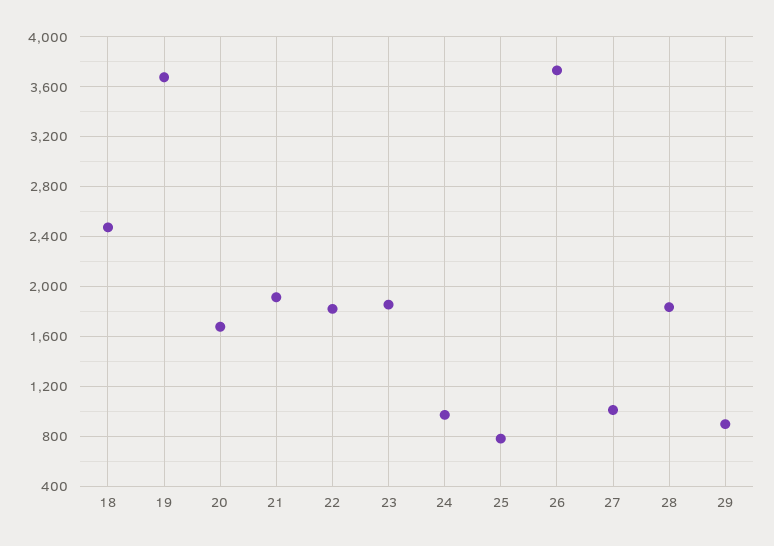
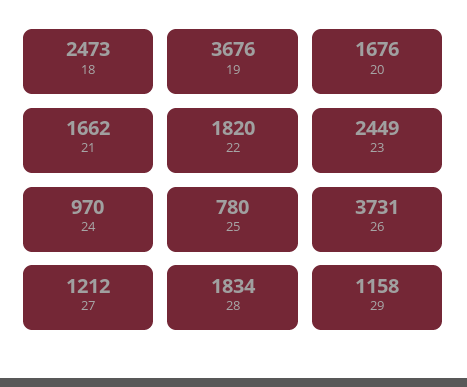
21: 1900 -> 1662
23: 1850 -> 2449
27: 1000 -> 1212
29: 900 -> 1158

